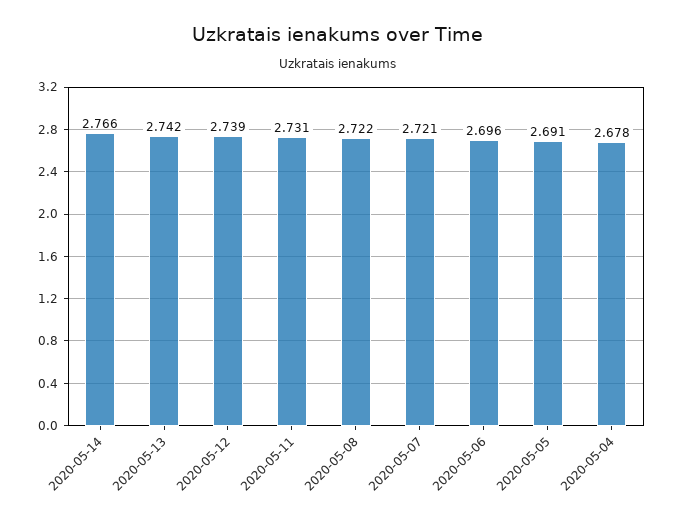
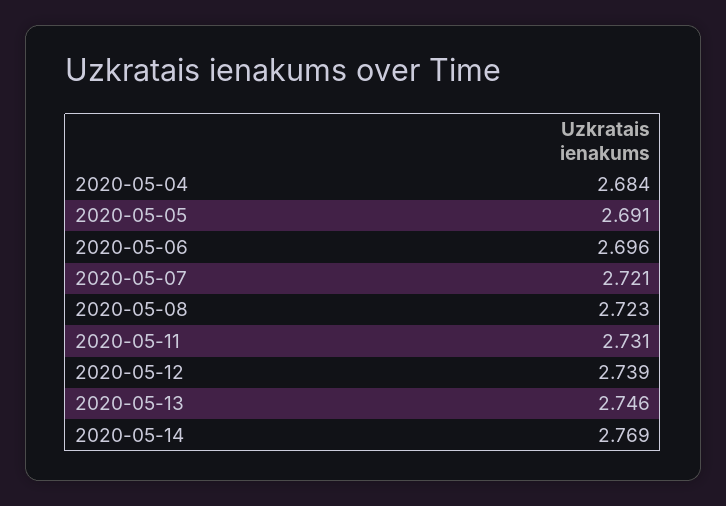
2020-05-14: 2.766 -> 2.769
2020-05-13: 2.742 -> 2.746
2020-05-08: 2.722 -> 2.723
2020-05-04: 2.678 -> 2.684

